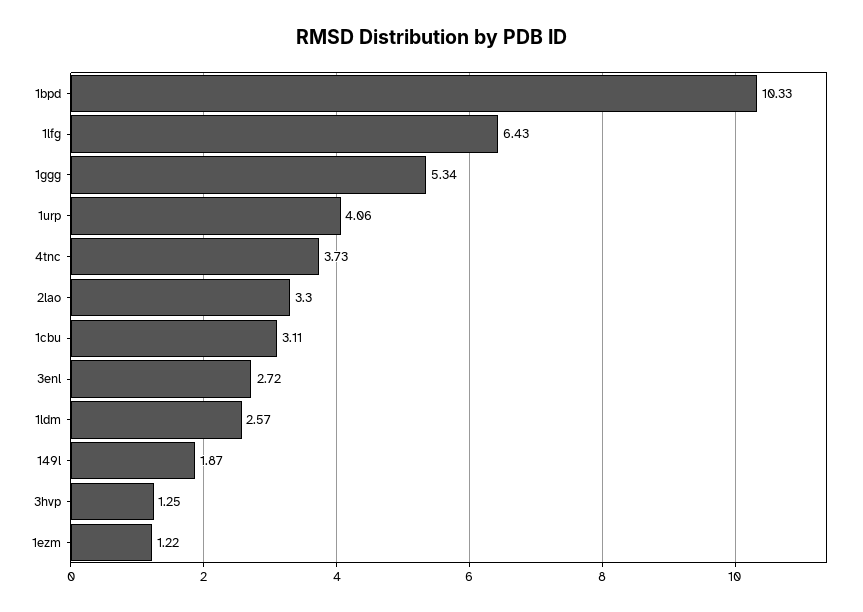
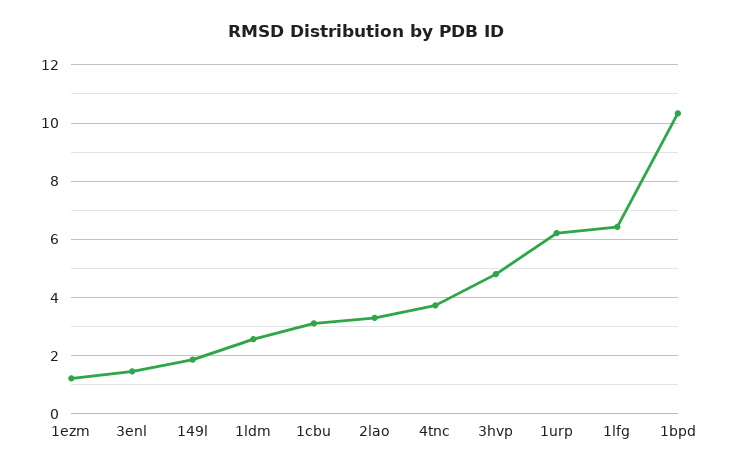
1ggg: 5.34 -> none
1urp: 4.06 -> 6.25
3enl: 2.72 -> 1.5
3hvp: 1.25 -> 4.75

